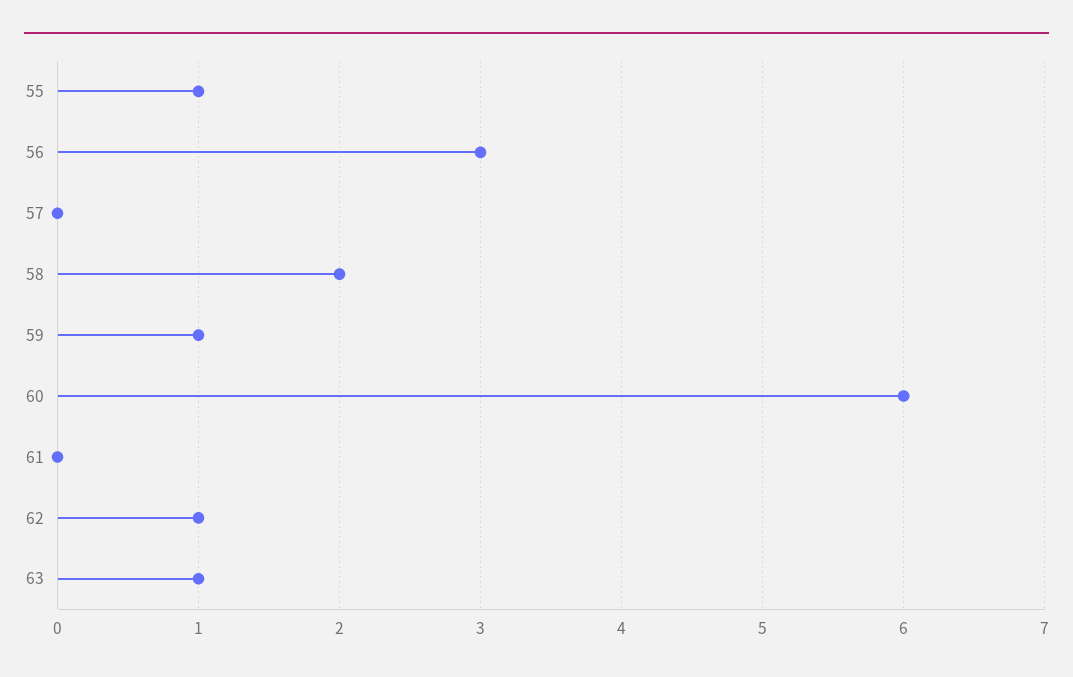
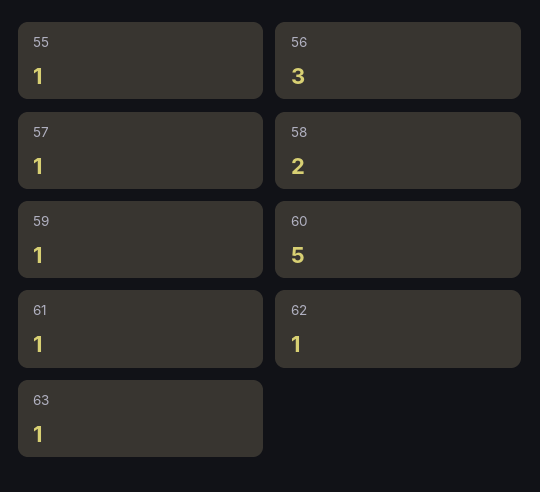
57: 0 -> 1
60: 6 -> 5
61: 0 -> 1

